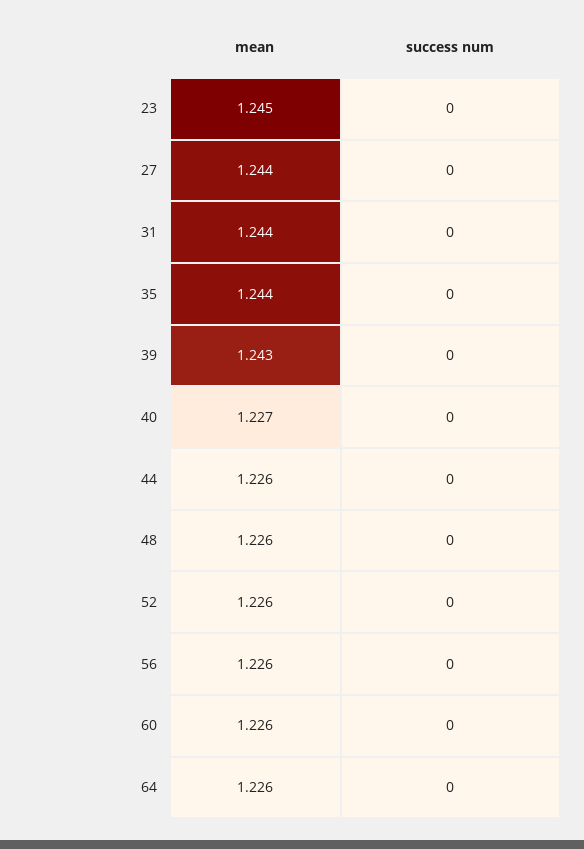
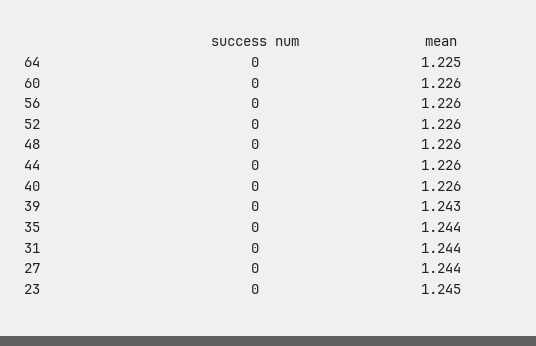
mean, 40: 1.227 -> 1.226
mean, 64: 1.226 -> 1.225

